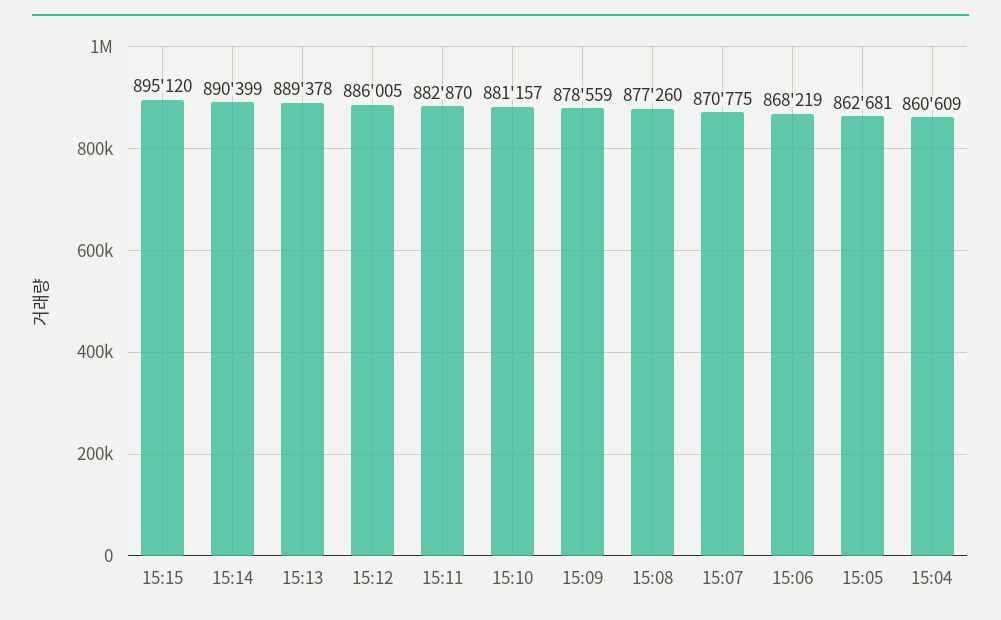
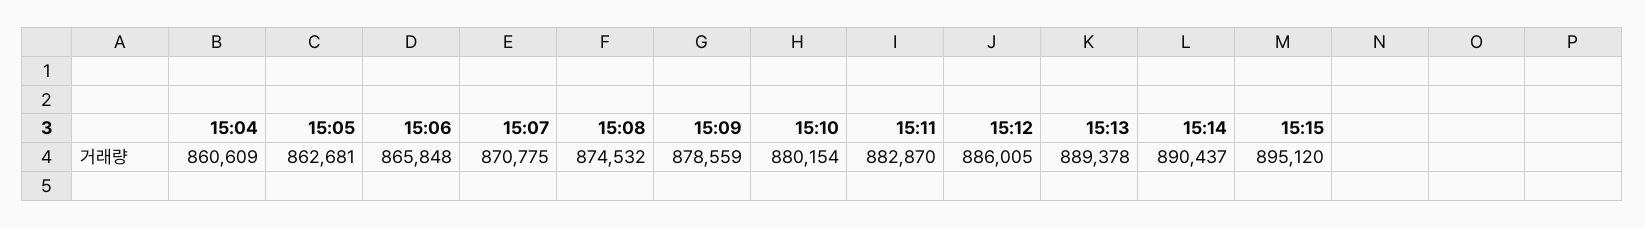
15:14: 890399 -> 890437
15:10: 881157 -> 880154
15:08: 877260 -> 874532
15:06: 868219 -> 865848

